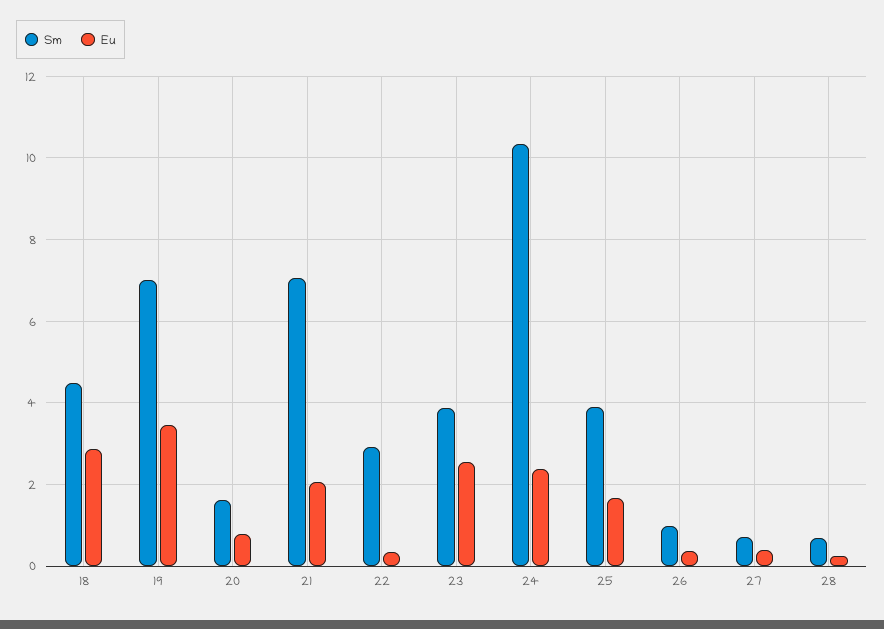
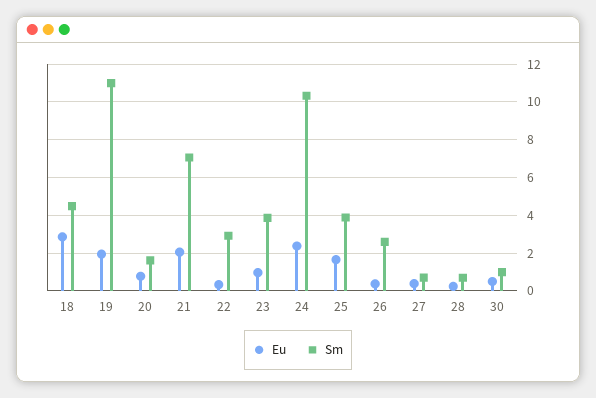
Sm, 19: 7 -> 11
Eu, 19: 3.4 -> 2
Eu, 23: 2.6 -> 1
Sm, 26: 1 -> 2.5
Eu, 30: none -> 0.5
Sm, 30: none -> 1

